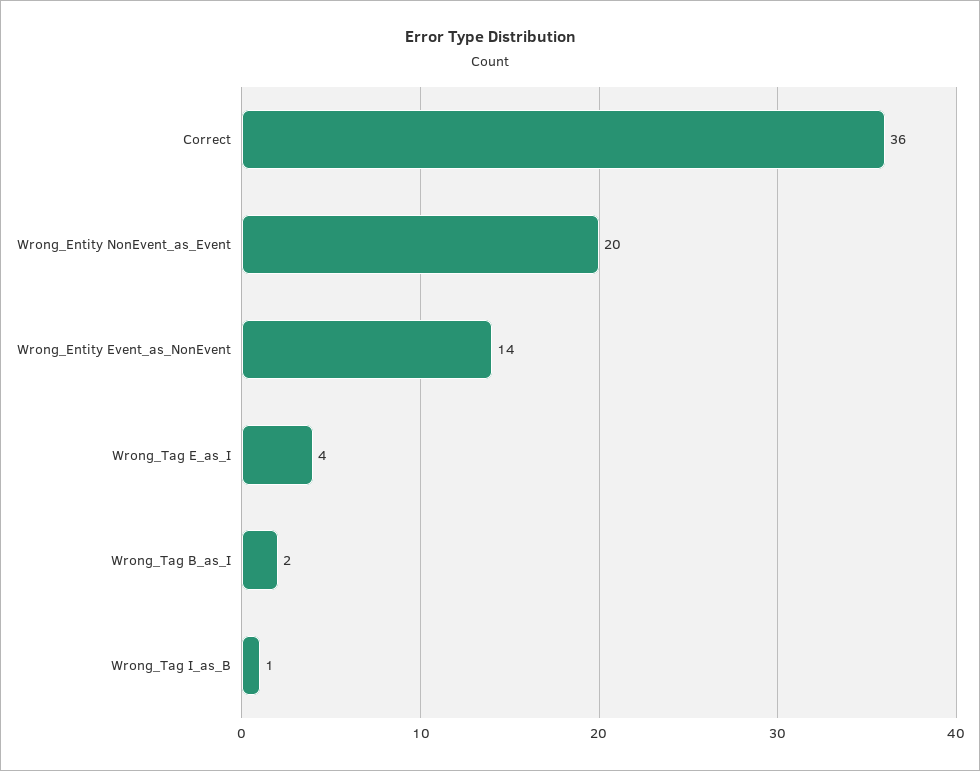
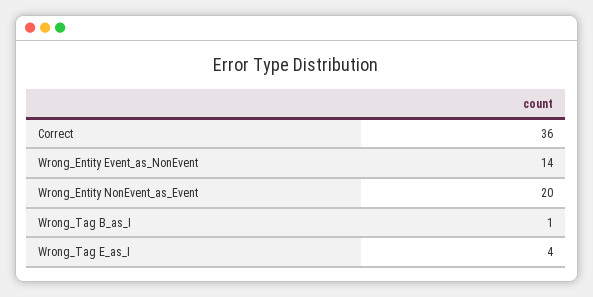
Wrong_Tag B_as_I: 2 -> 1
Wrong_Tag I_as_B: 1 -> none

